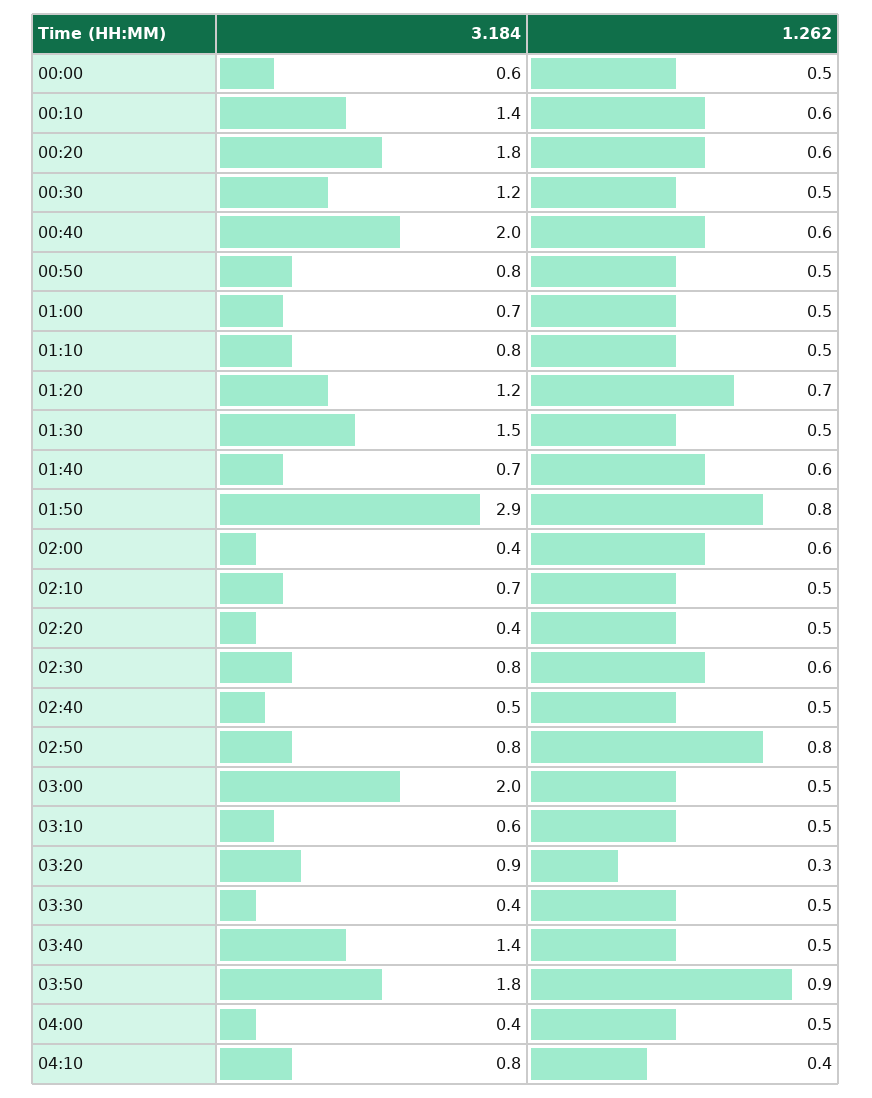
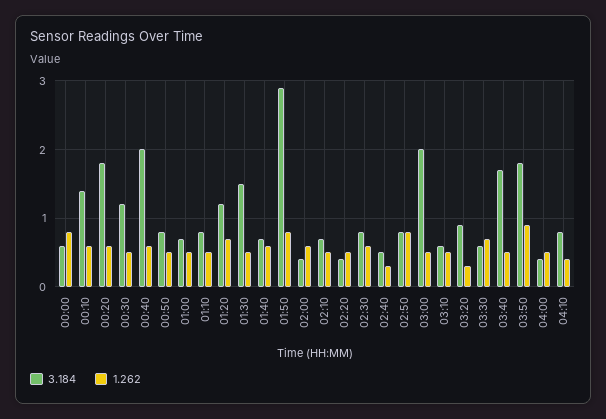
1.262, 00:00: 0.5 -> 0.8
1.262, 02:40: 0.5 -> 0.3
3.184, 03:30: 0.4 -> 0.6
1.262, 03:30: 0.5 -> 0.7
3.184, 03:40: 1.4 -> 1.7

